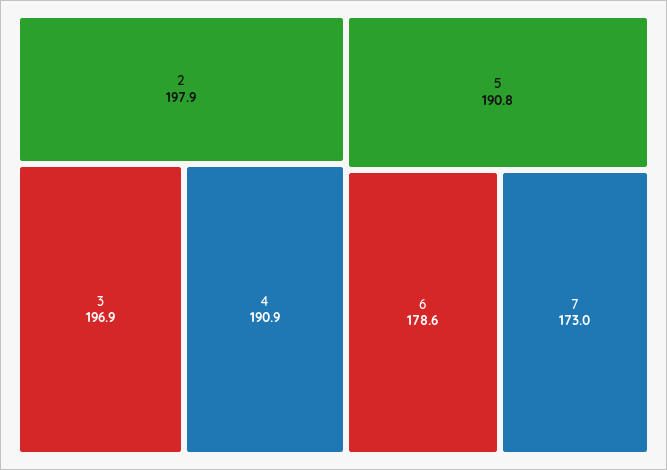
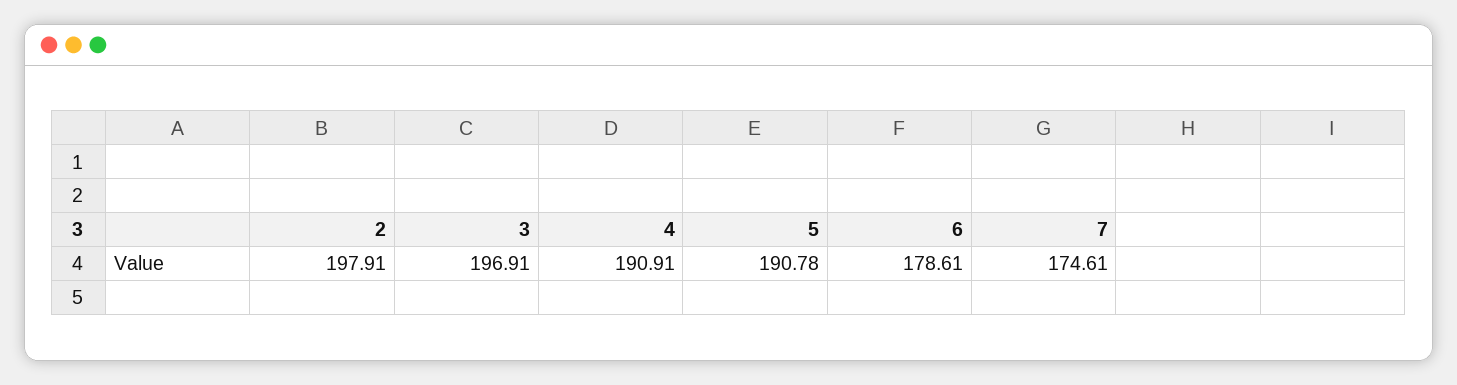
7: 173 -> 174.61

